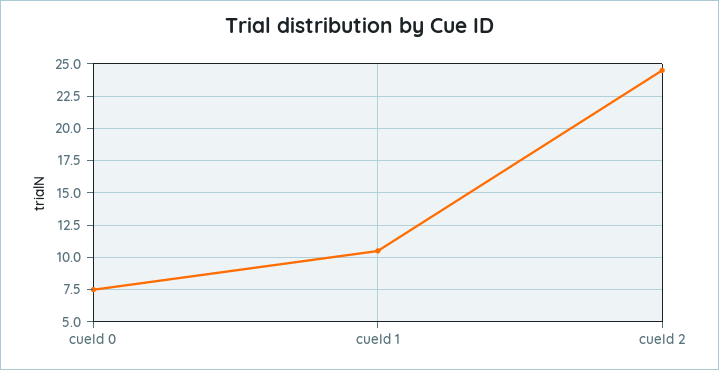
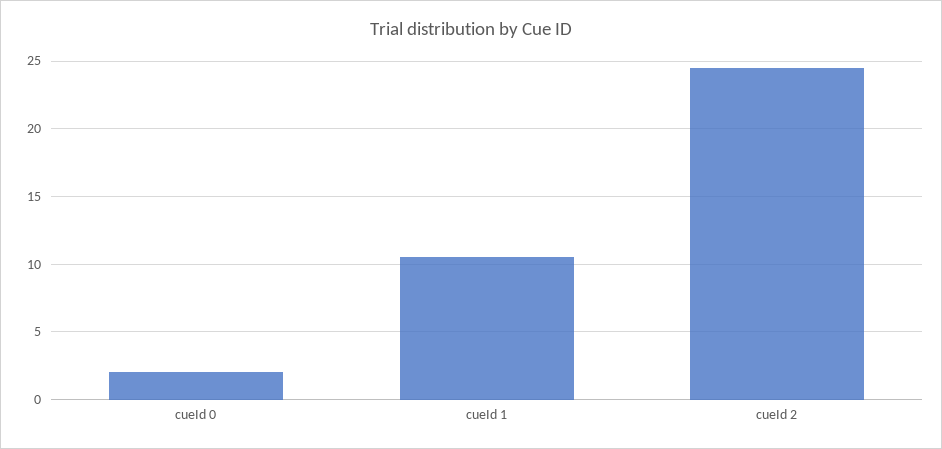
cueId 0: 7.5 -> 2

